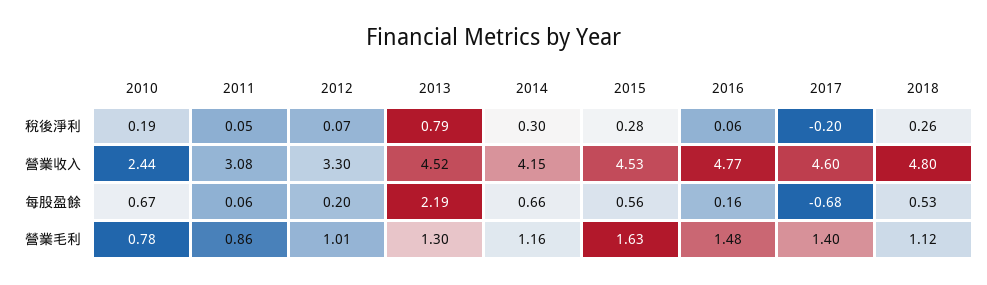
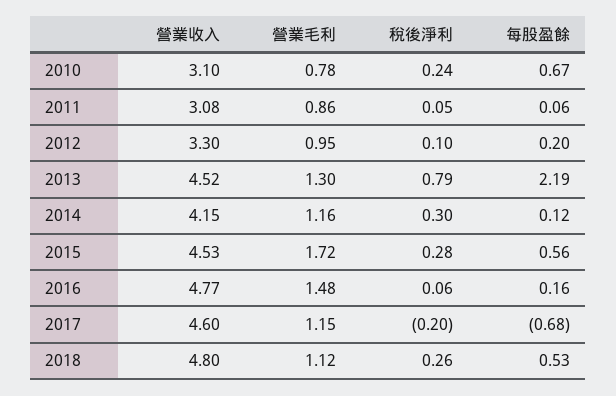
2010, 稅後淨利: 0.19 -> 0.24
2012, 稅後淨利: 0.07 -> 0.1
2010, 營業收入: 2.44 -> 3.1
2014, 每股盈餘: 0.66 -> 0.12
2012, 營業毛利: 1.01 -> 0.95
2015, 營業毛利: 1.63 -> 1.72
2017, 營業毛利: 1.4 -> 1.15

